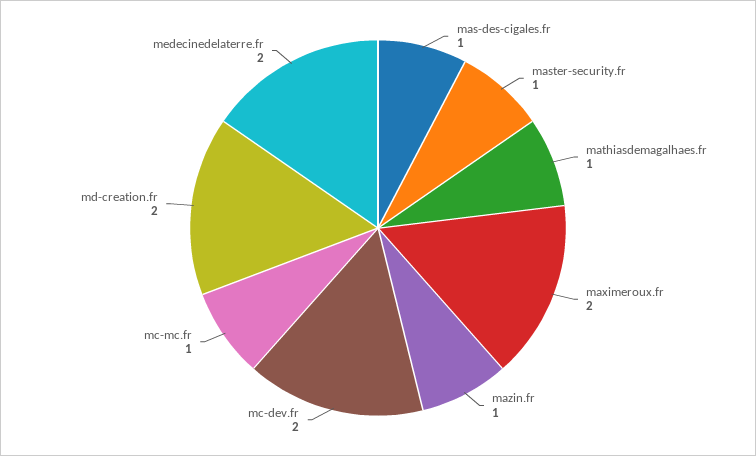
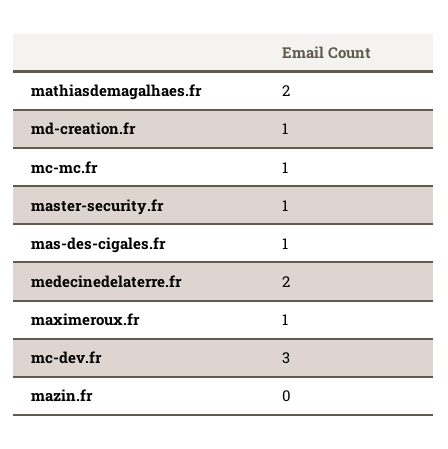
mathiasdemagalhaes.fr: 1 -> 2
maximeroux.fr: 2 -> 1
mazin.fr: 1 -> 0
mc-dev.fr: 2 -> 3
md-creation.fr: 2 -> 1

